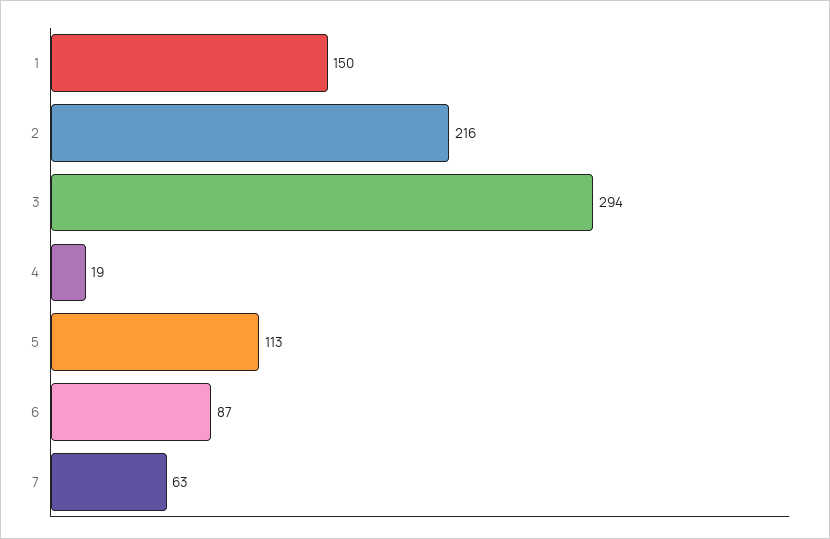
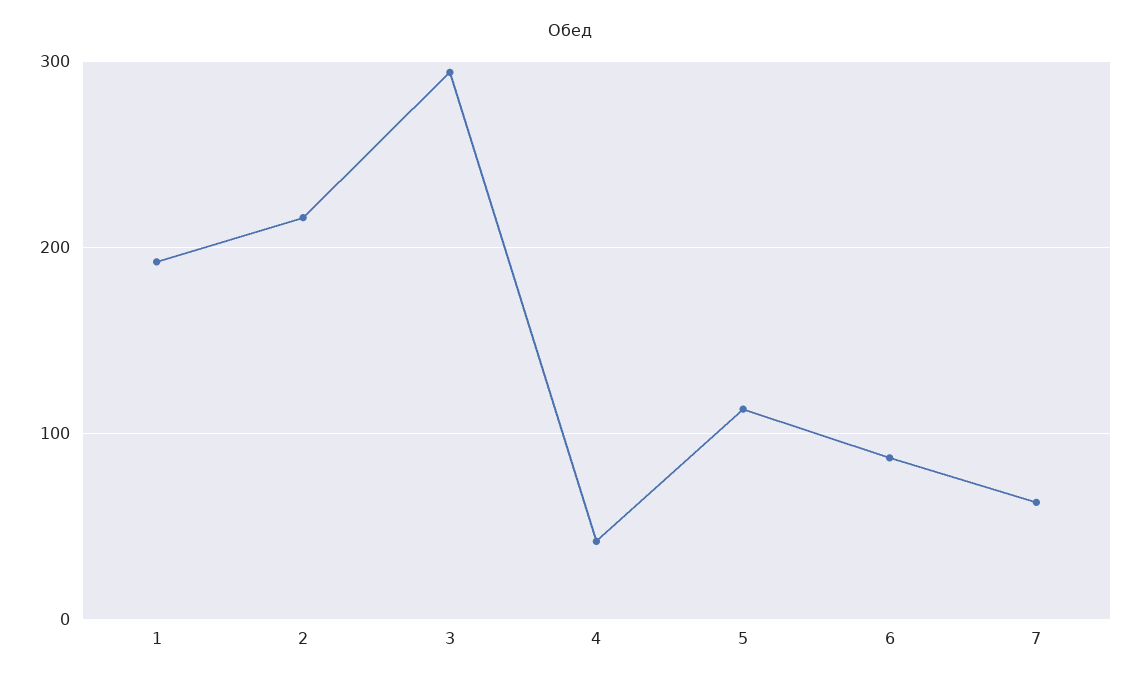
1: 150 -> 190
4: 19 -> 40

